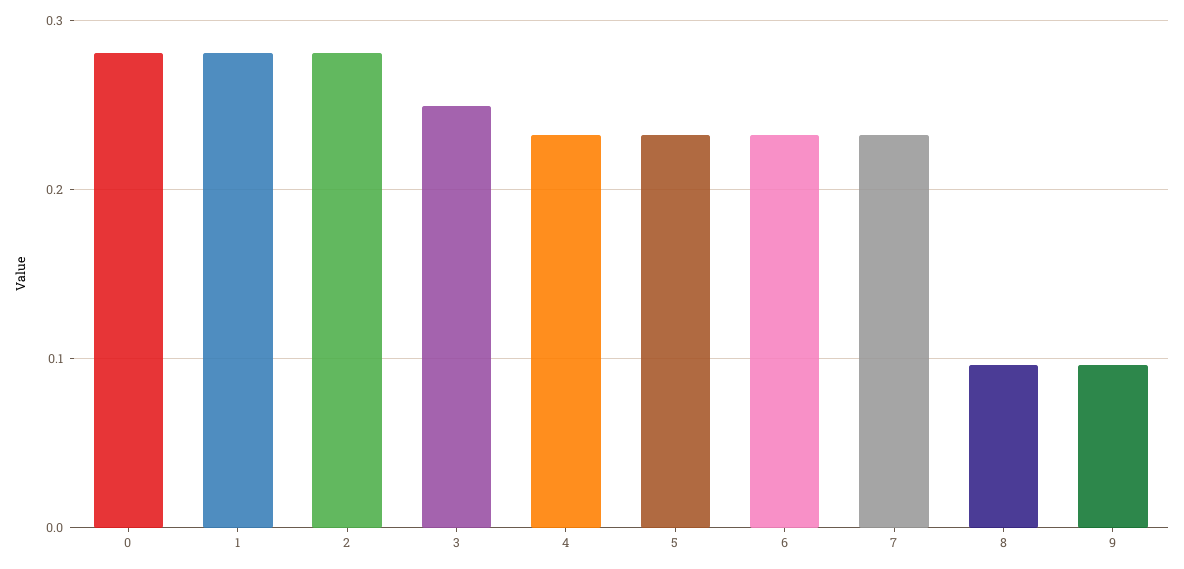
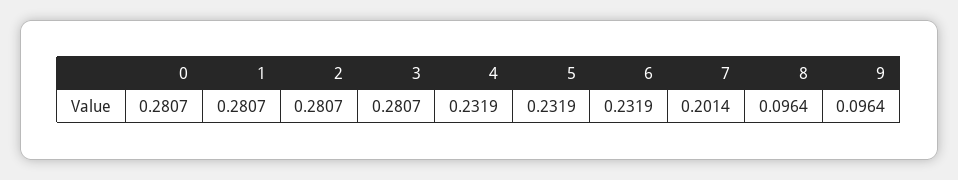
3: 0.25 -> 0.2807
7: 0.23 -> 0.2014

